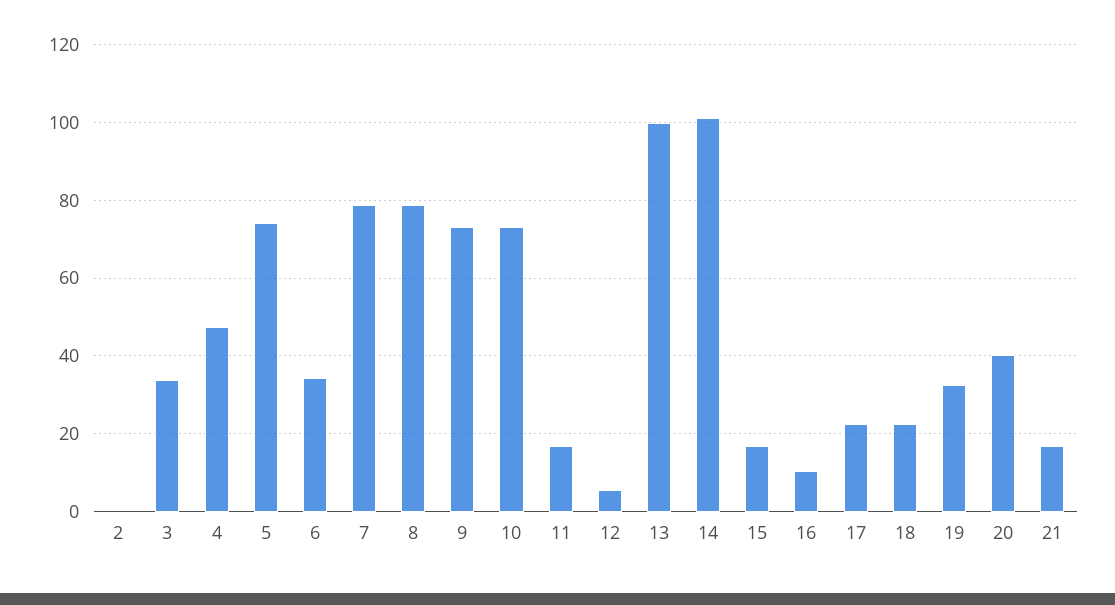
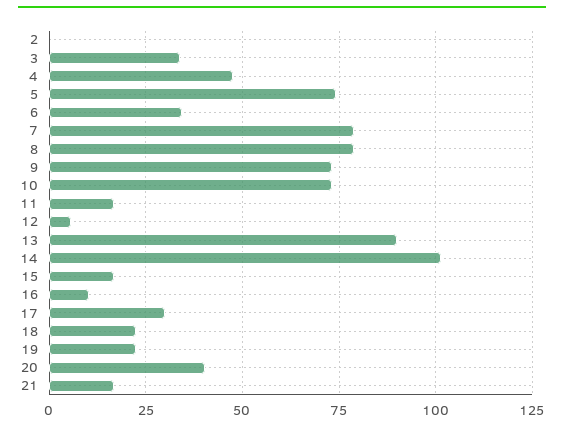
13: 100 -> 90
17: 22 -> 30
19: 32 -> 22.5

